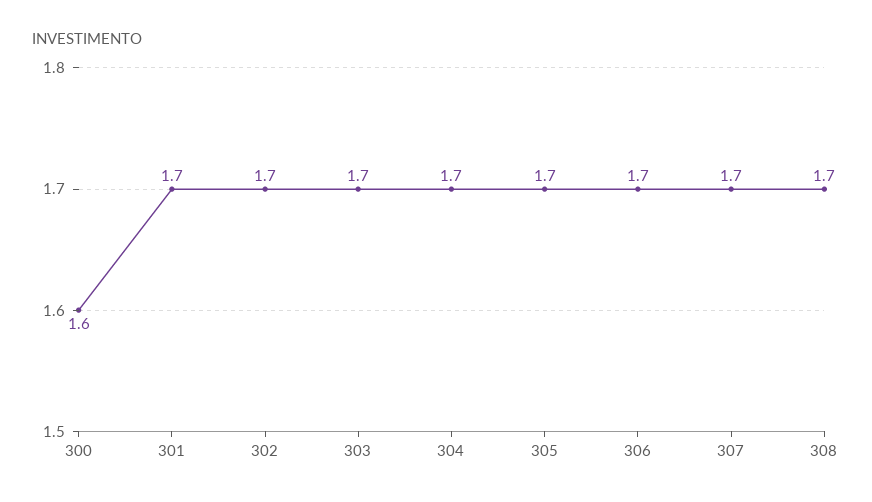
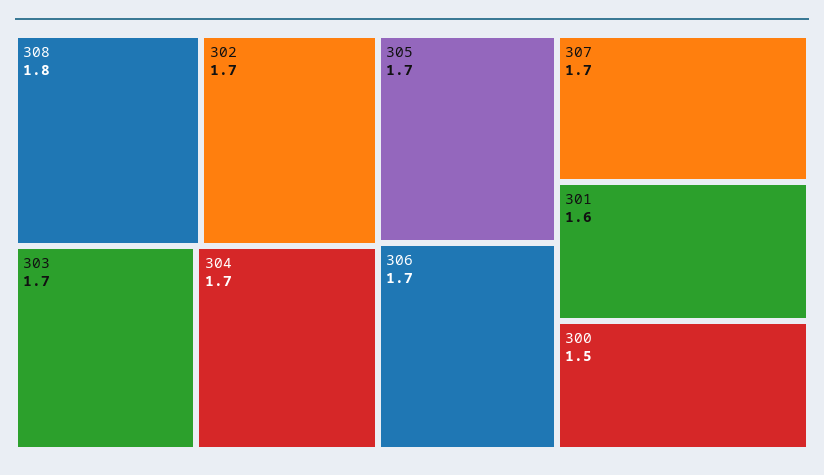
300: 1.6 -> 1.5
301: 1.7 -> 1.6
308: 1.7 -> 1.8

